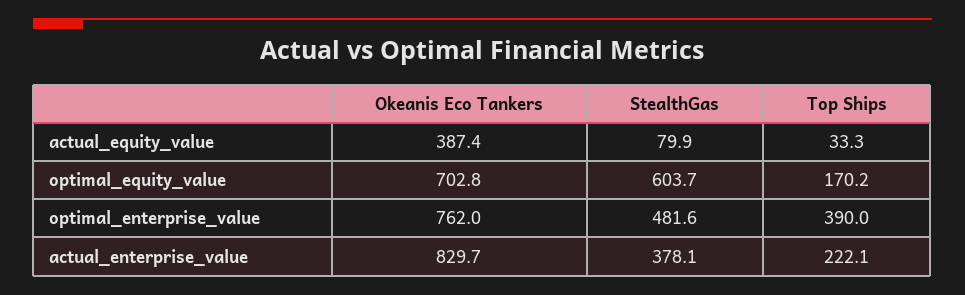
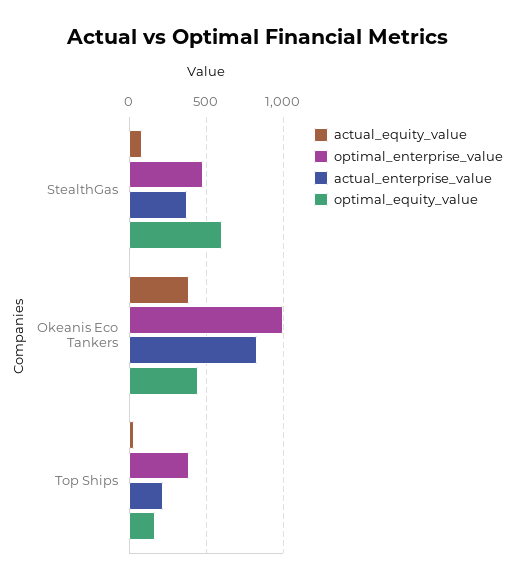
optimal_equity_value, Okeanis Eco Tankers: 702.8 -> 450
optimal_enterprise_value, Okeanis Eco Tankers: 762 -> 1000

